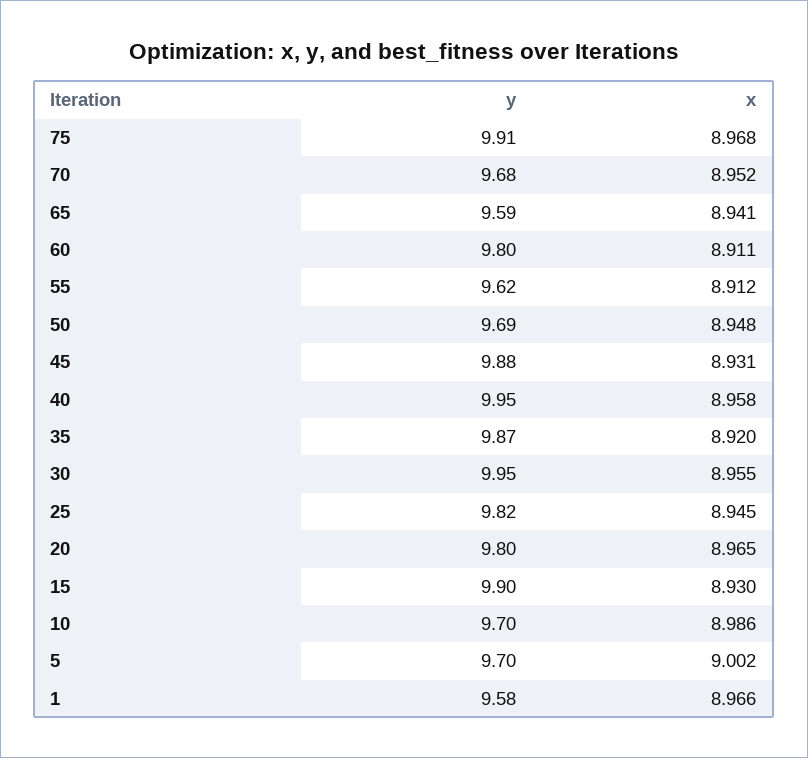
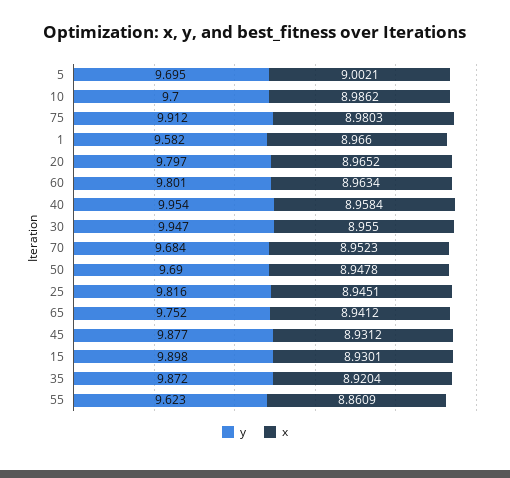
x, 75: 8.968 -> 8.9803
y, 65: 9.59 -> 9.752
x, 60: 8.911 -> 8.9634
x, 55: 8.912 -> 8.8609

